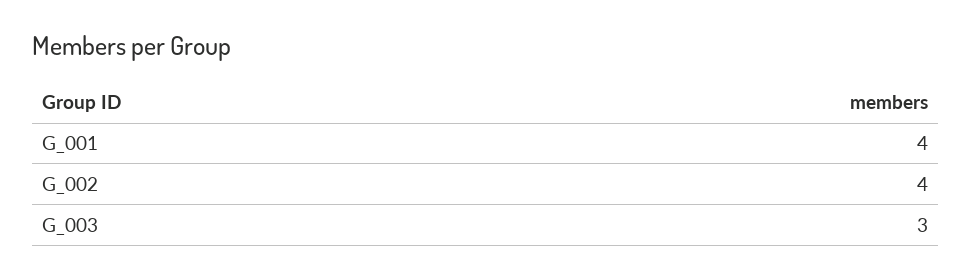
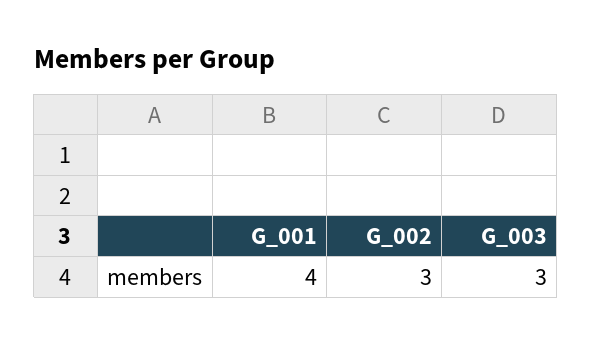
G_002: 4 -> 3

